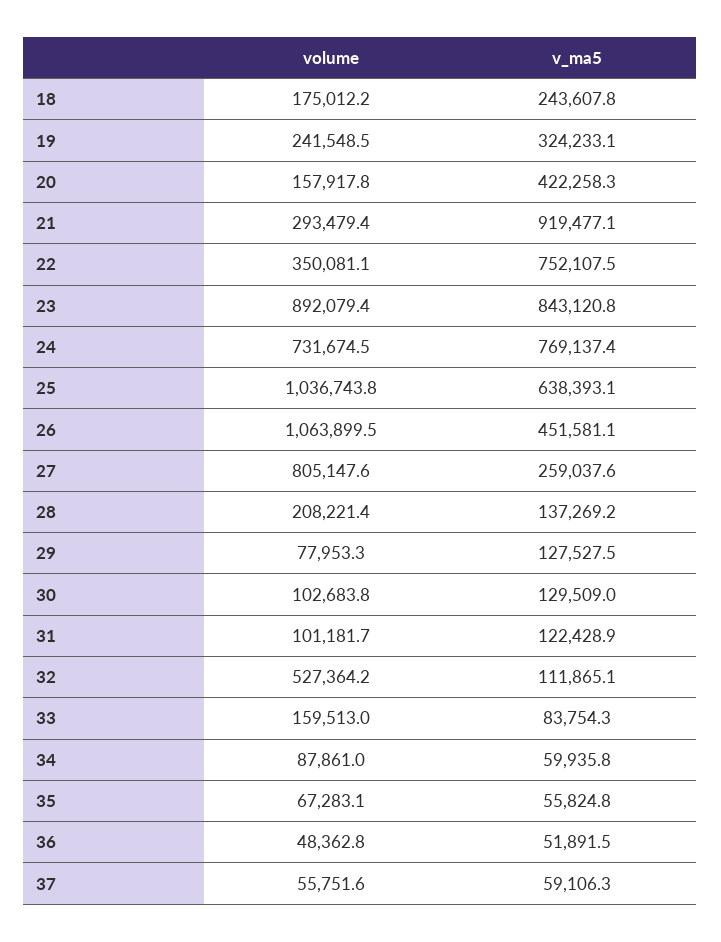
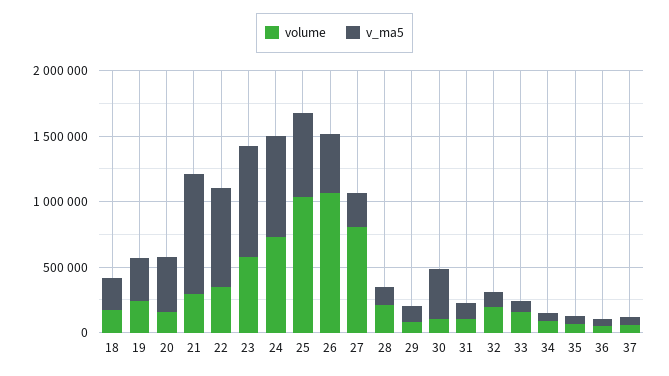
volume, 23: 892079.4 -> 600000
v_ma5, 30: 129509 -> 400000
volume, 32: 527364.2 -> 200000

